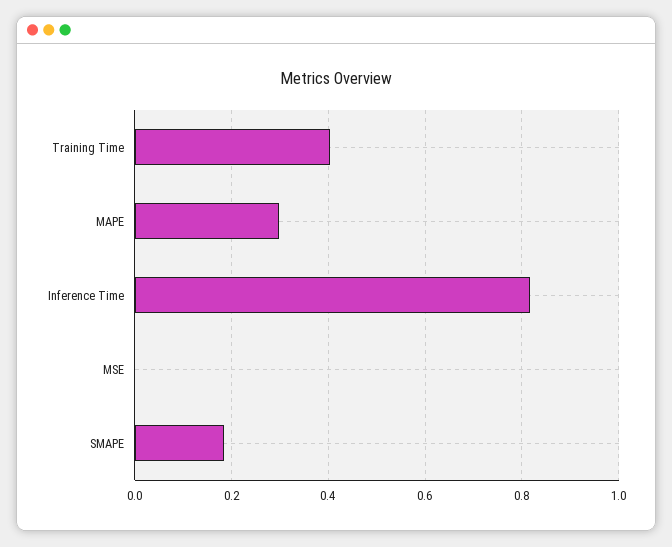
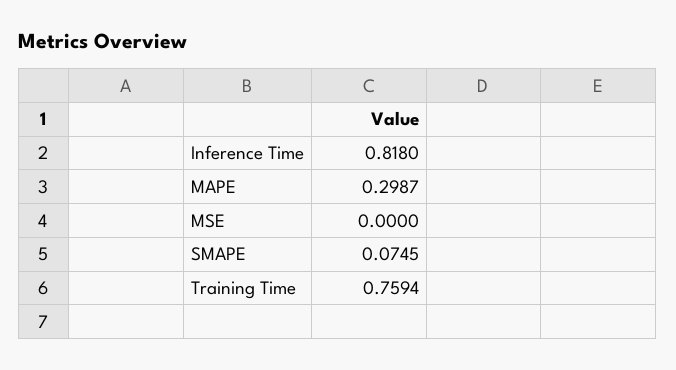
Training Time: 0.4 -> 0.7594
SMAPE: 0.18 -> 0.0745

